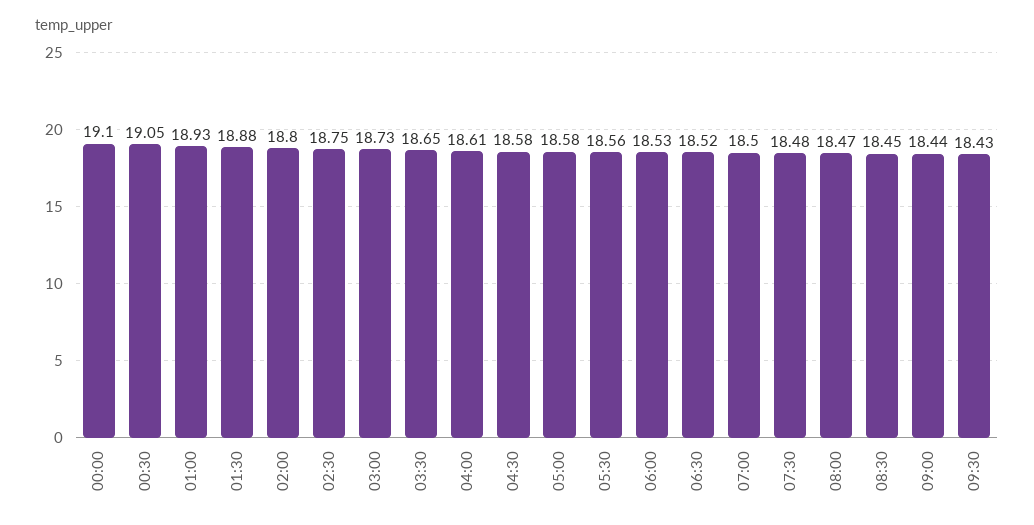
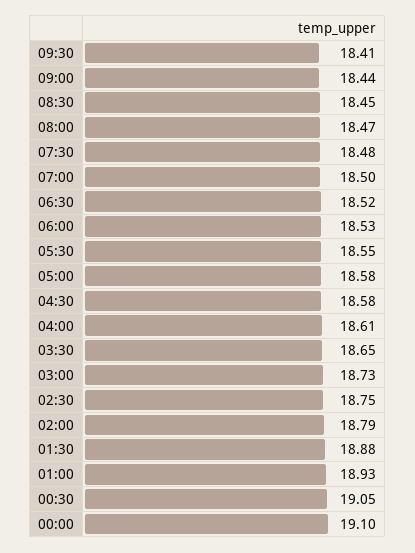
02:00: 18.8 -> 18.79
05:30: 18.56 -> 18.55
09:30: 18.43 -> 18.41

